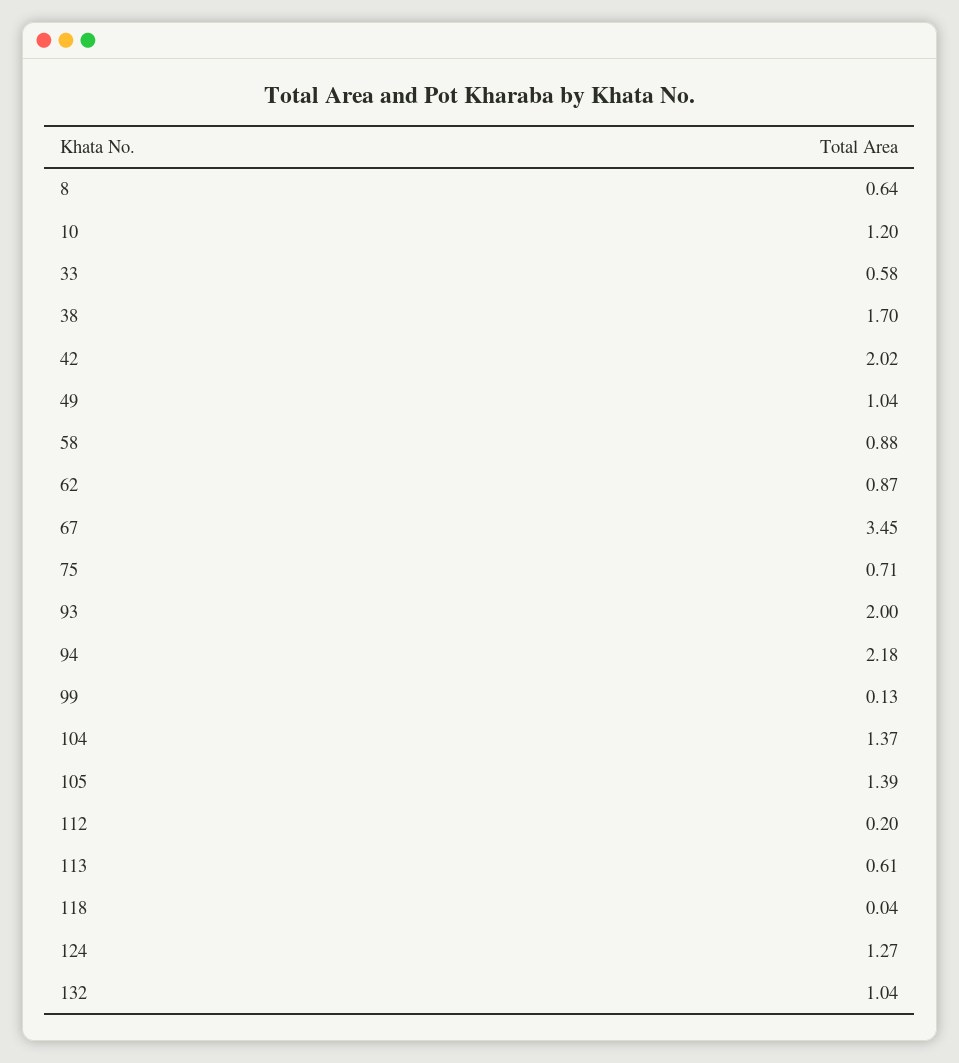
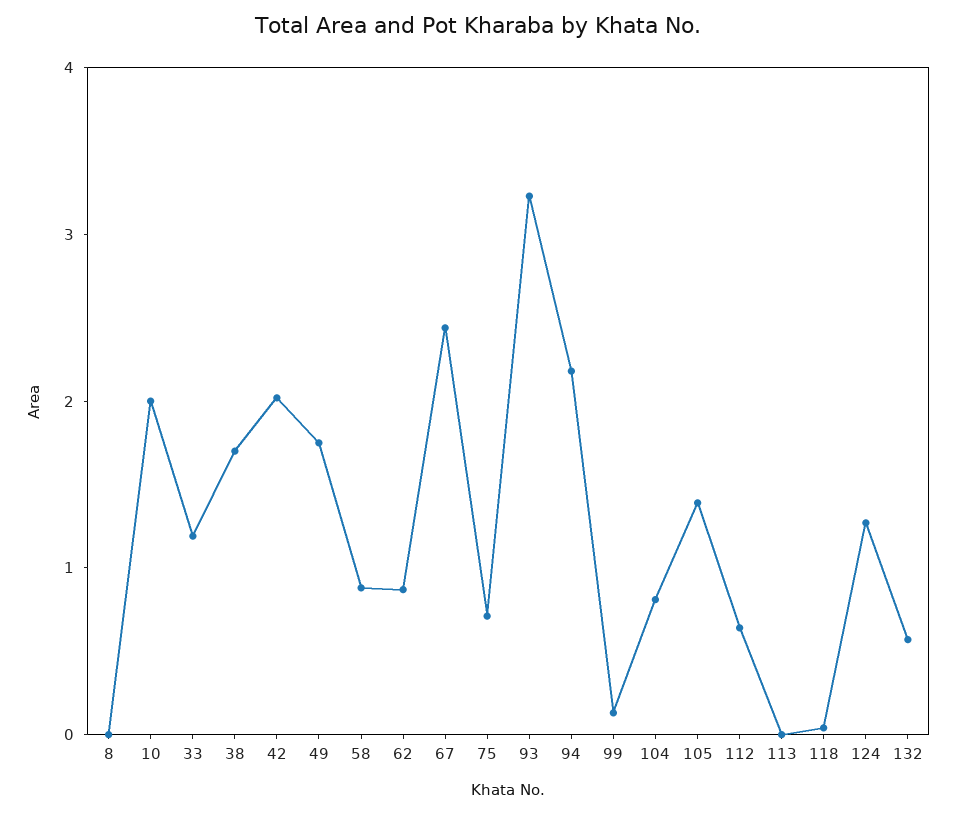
8: 0.64 -> 0
10: 1.2 -> 2
33: 0.58 -> 1.2
49: 1.04 -> 1.8
67: 3.45 -> 2.4
93: 2 -> 3.2
104: 1.37 -> 0.8
112: 0.2 -> 0.6
113: 0.61 -> 0
132: 1.04 -> 0.6

